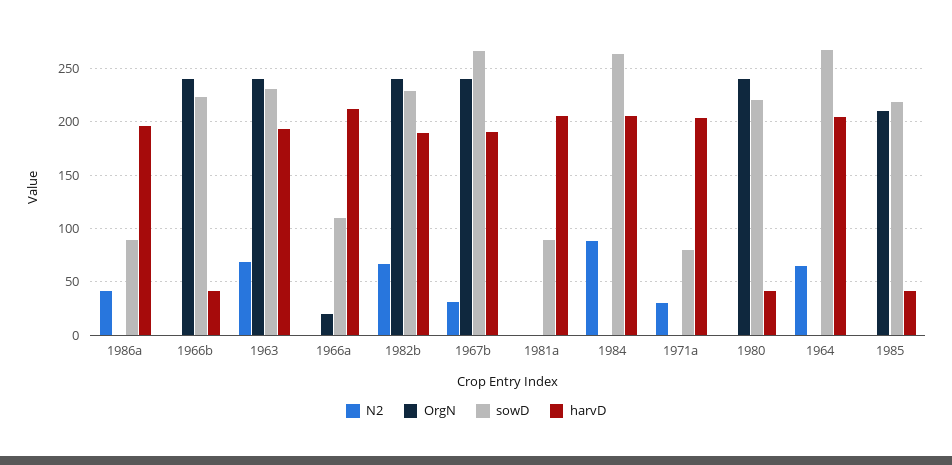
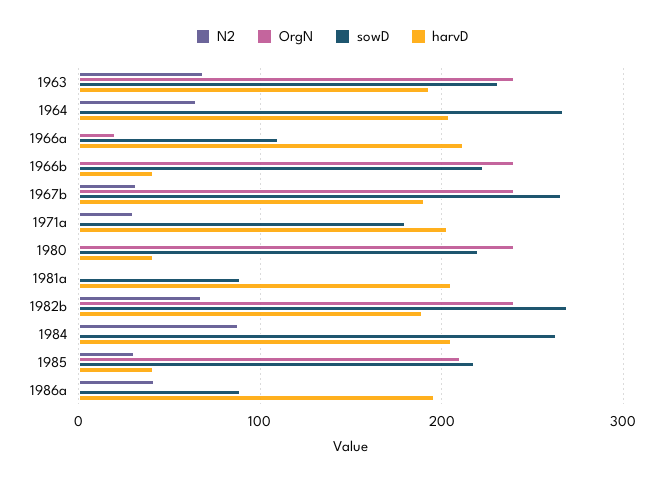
sowD, 1982b: 230 -> 270
sowD, 1971a: 80 -> 180
N2, 1985: 0 -> 30

